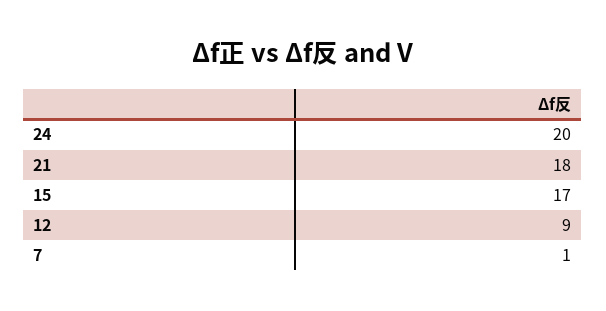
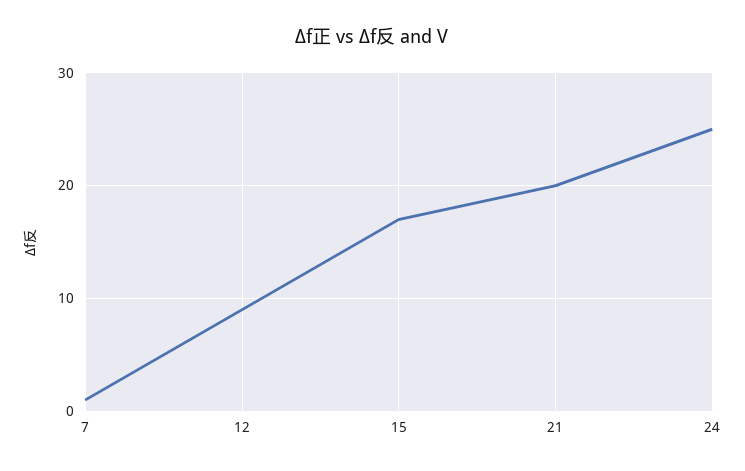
24: 20 -> 25
21: 18 -> 20

